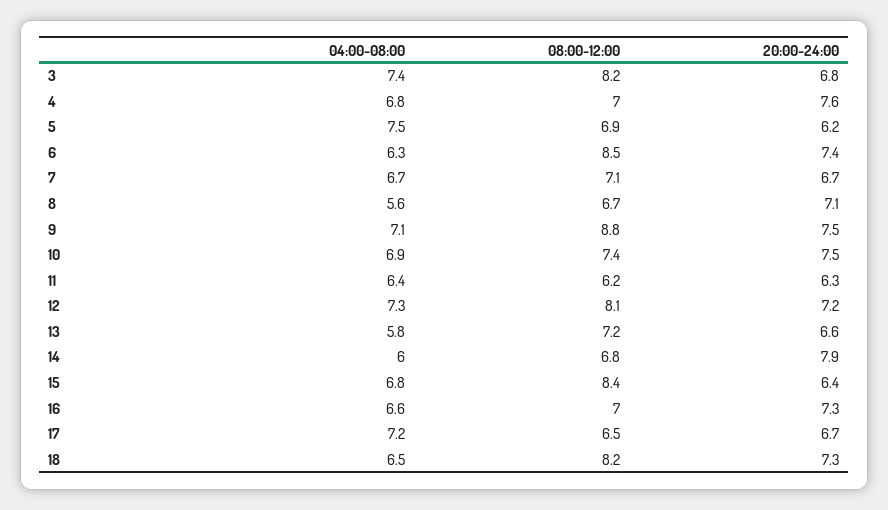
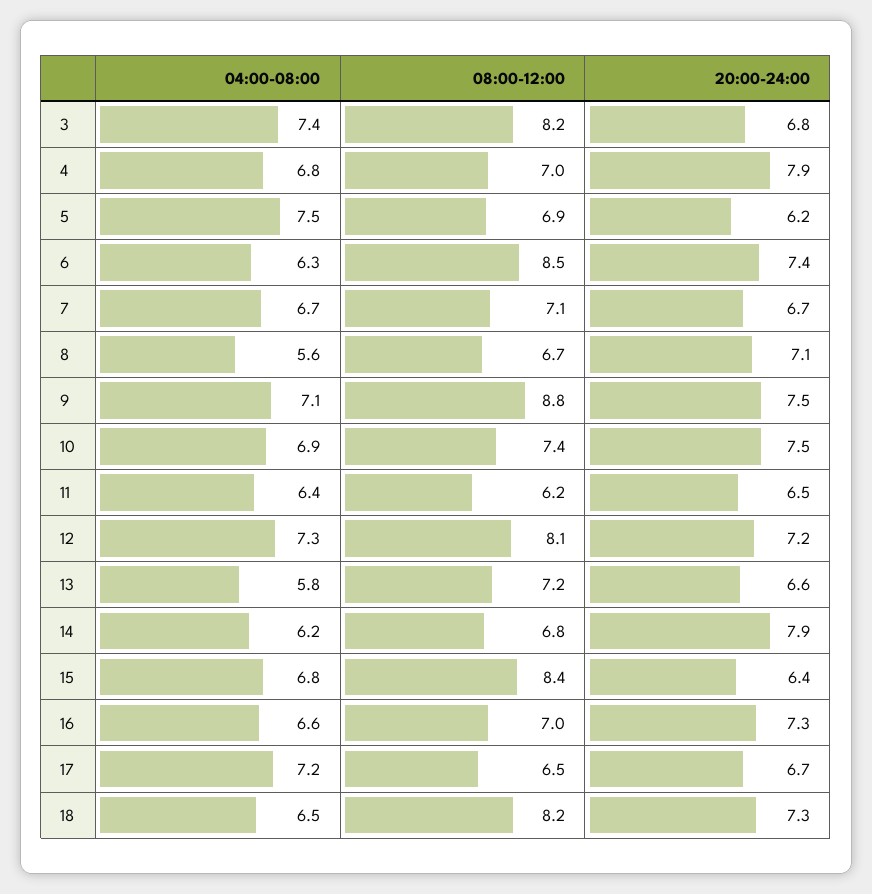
20:00-24:00, 4: 7.6 -> 7.9
20:00-24:00, 11: 6.3 -> 6.5
04:00-08:00, 14: 6 -> 6.2

